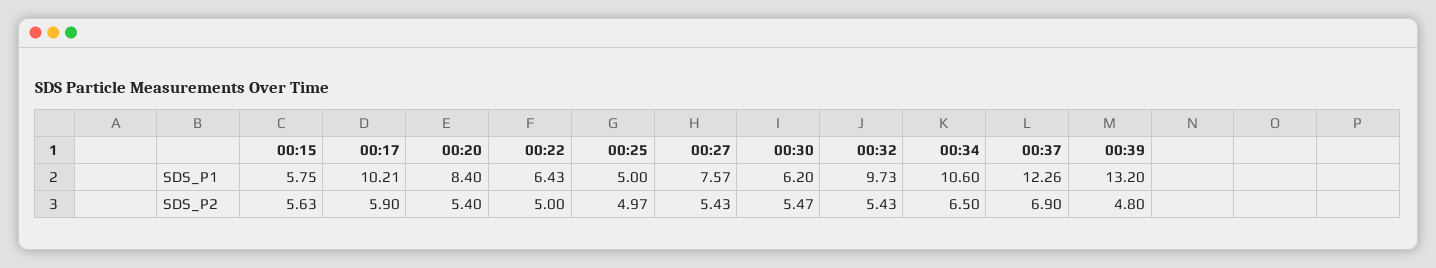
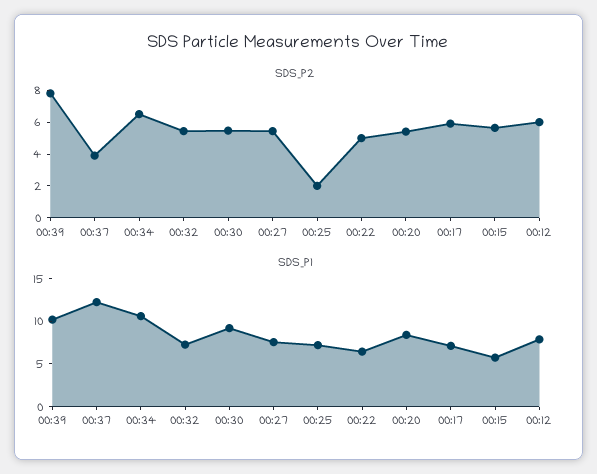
SDS_P1, 00:17: 10.21 -> 7
SDS_P1, 00:25: 5 -> 7
SDS_P1, 00:30: 6.2 -> 9
SDS_P1, 00:32: 9.73 -> 7
SDS_P1, 00:39: 13.2 -> 10
SDS_P2, 00:25: 4.97 -> 2
SDS_P2, 00:37: 6.9 -> 4
SDS_P2, 00:39: 4.8 -> 8
SDS_P2, 00:12: none -> 6
SDS_P1, 00:12: none -> 8

